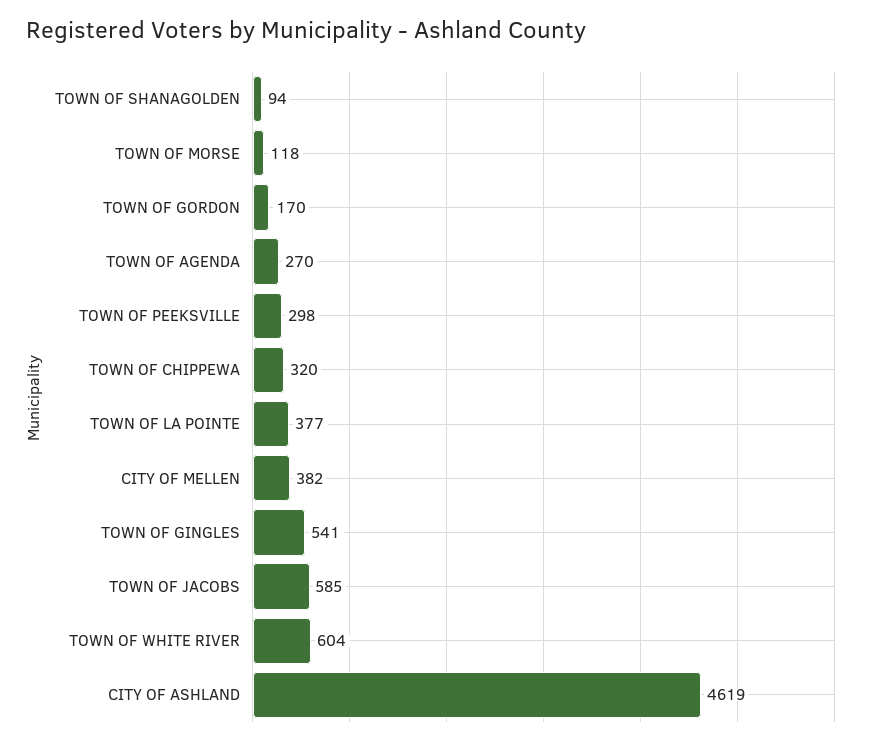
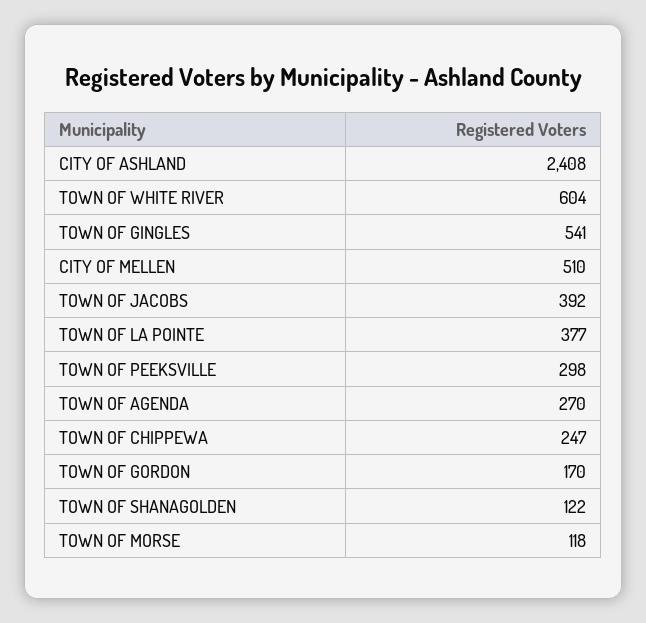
TOWN OF SHANAGOLDEN: 94 -> 122
TOWN OF CHIPPEWA: 320 -> 247
CITY OF MELLEN: 382 -> 510
TOWN OF JACOBS: 585 -> 392
CITY OF ASHLAND: 4619 -> 2408

